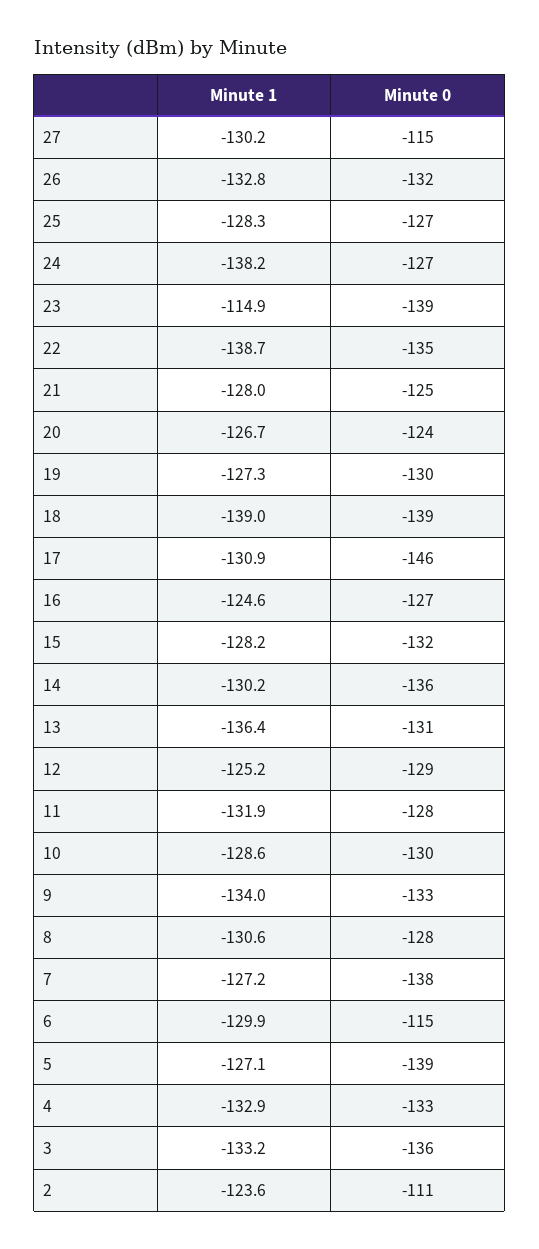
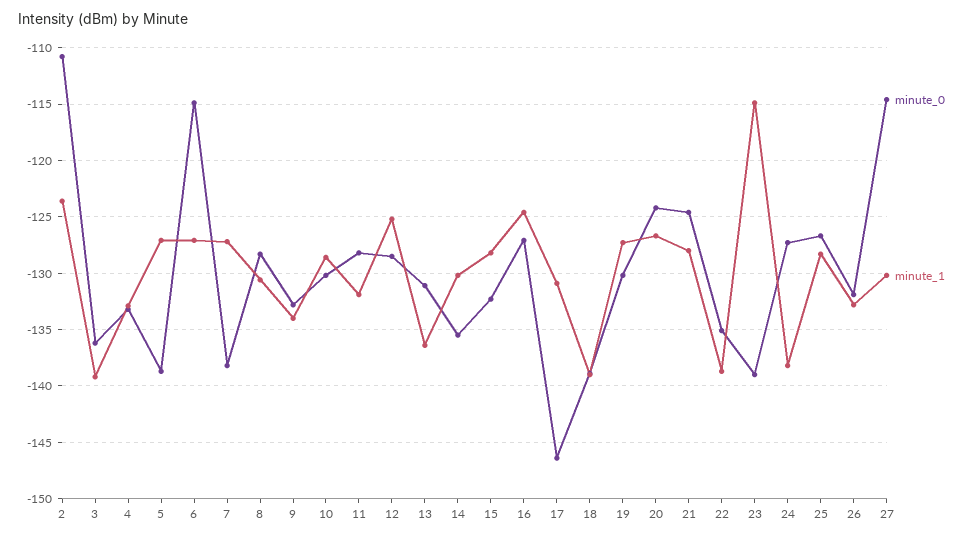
Minute 1, 6: -129.9 -> -127
Minute 1, 3: -133.2 -> -139

